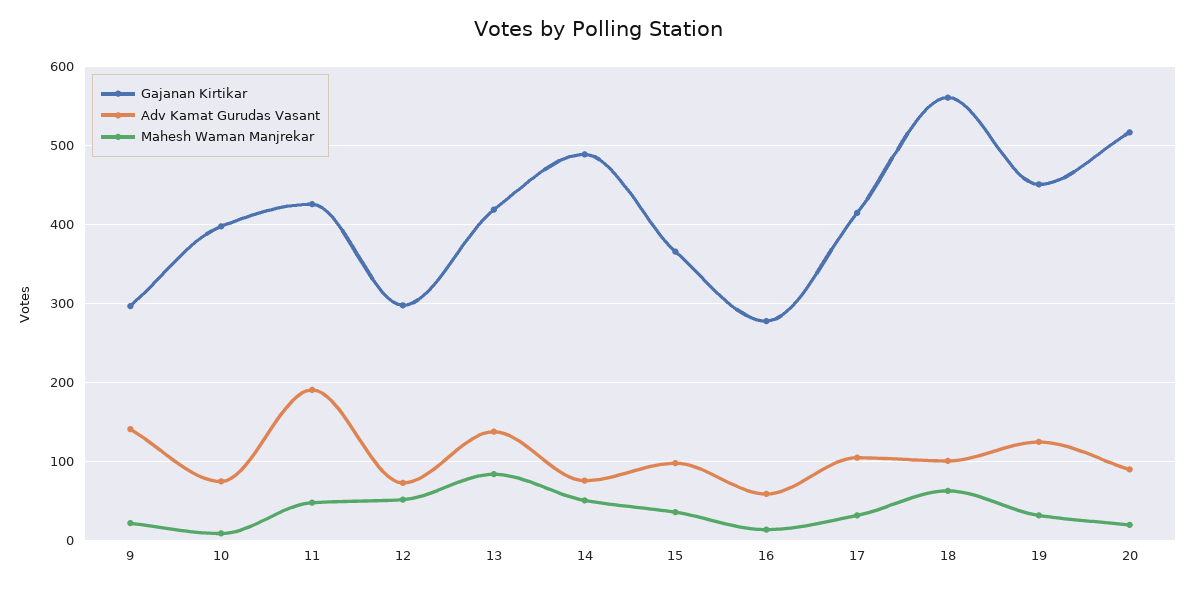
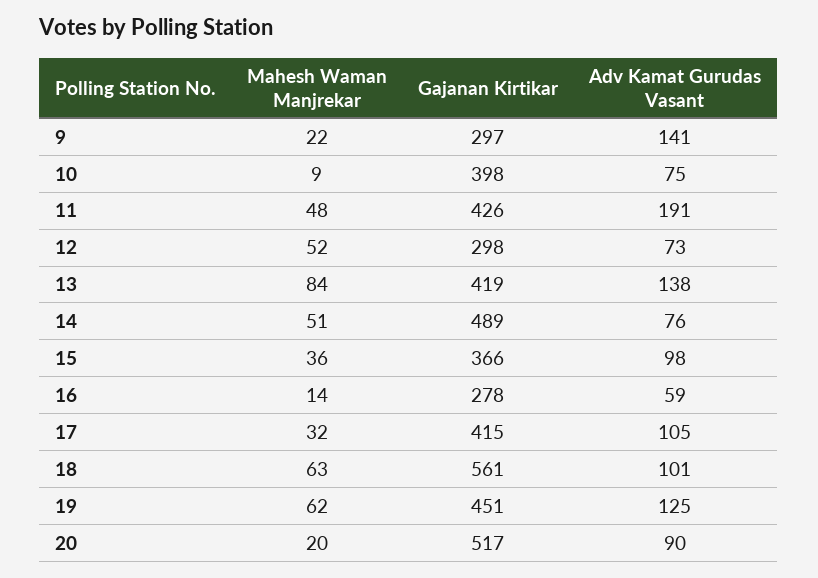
Mahesh Waman Manjrekar, 19: 30 -> 62

